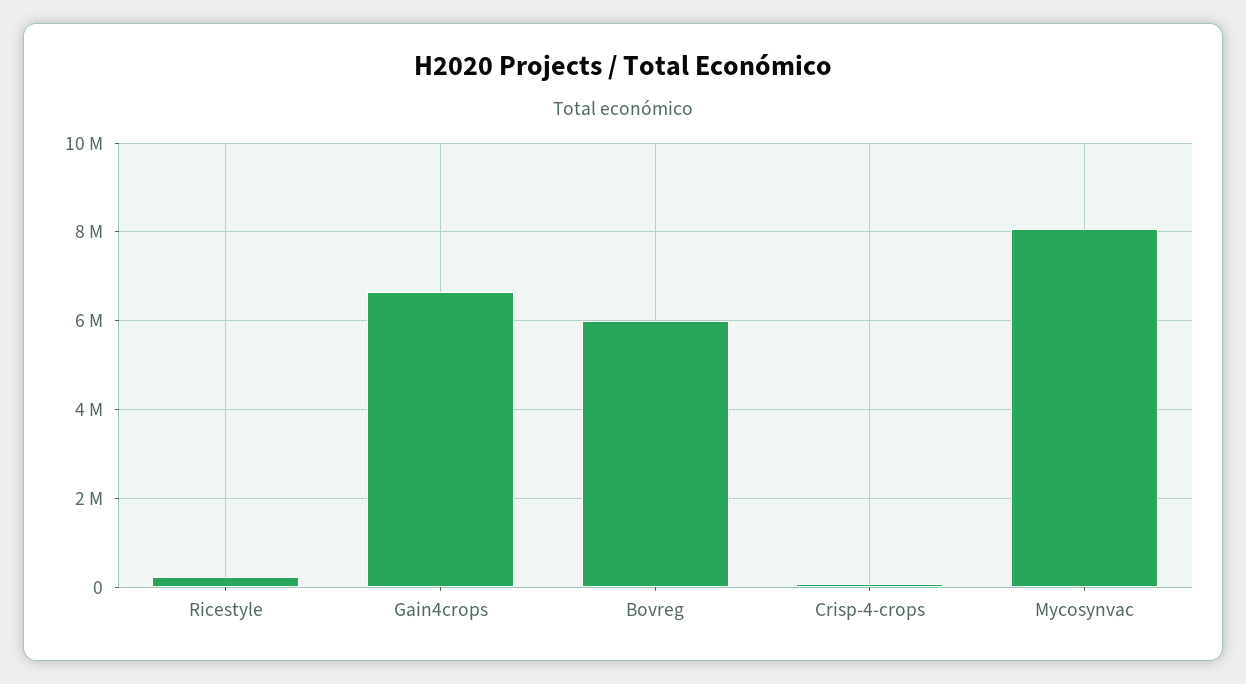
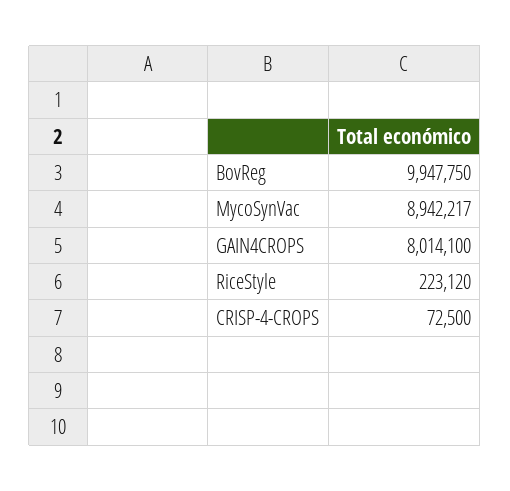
Gain4crops: 6600000 -> 8014100
Bovreg: 6000000 -> 9947750
Mycosynvac: 8000000 -> 8942217

